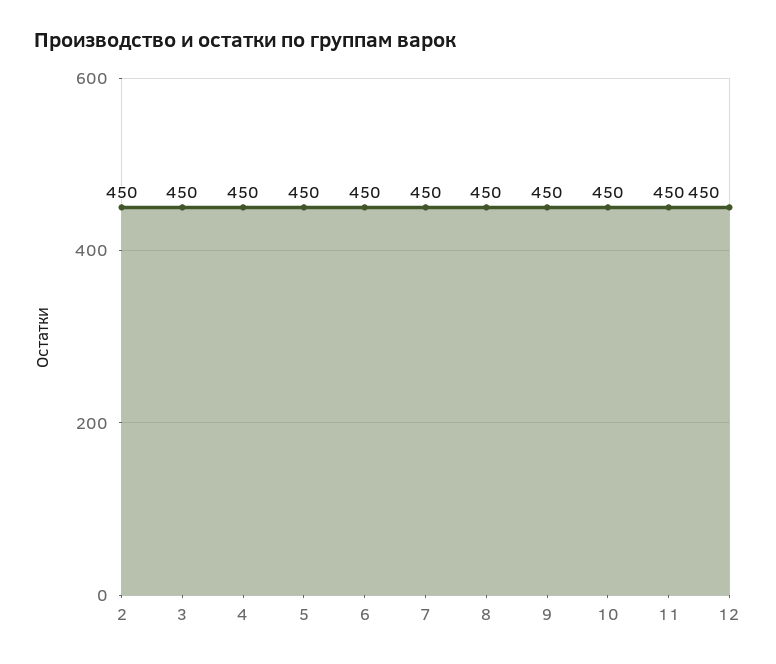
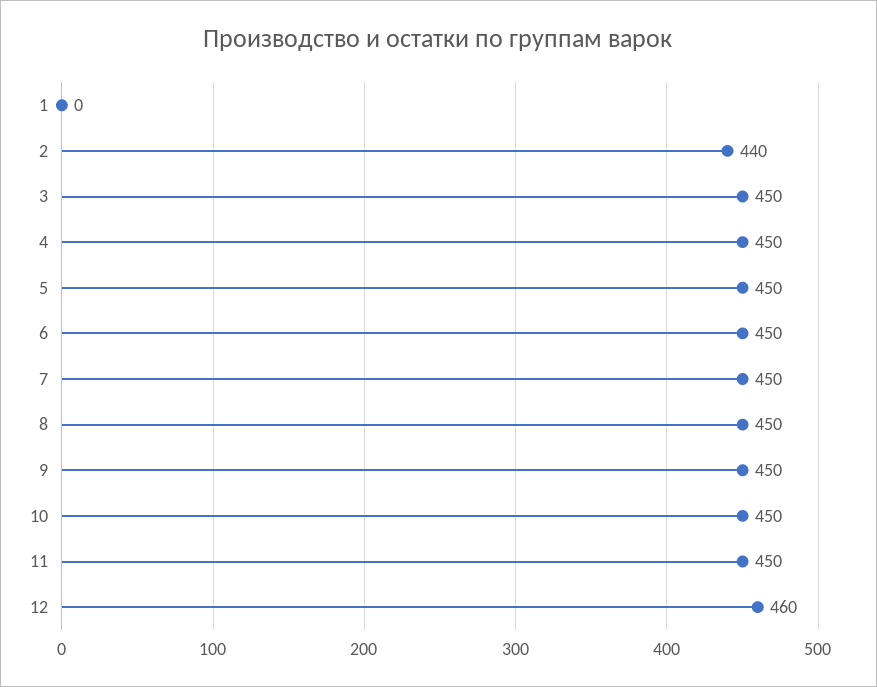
2: 450 -> 440
12: 450 -> 460
1: none -> 0

